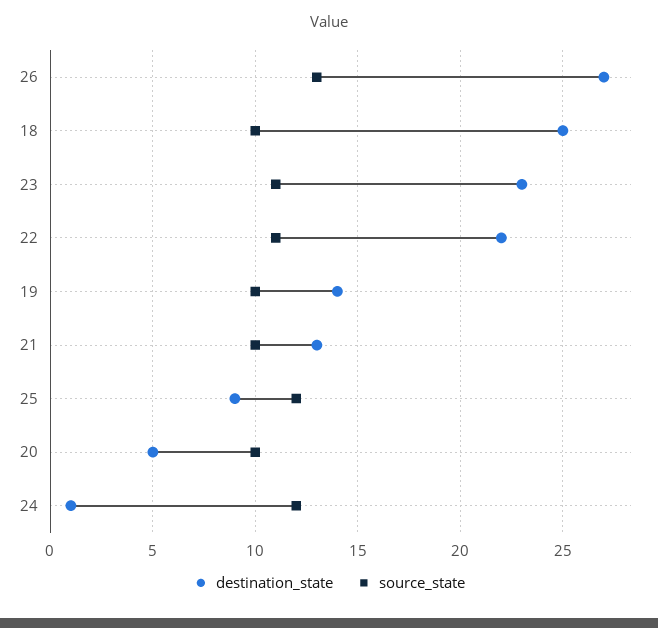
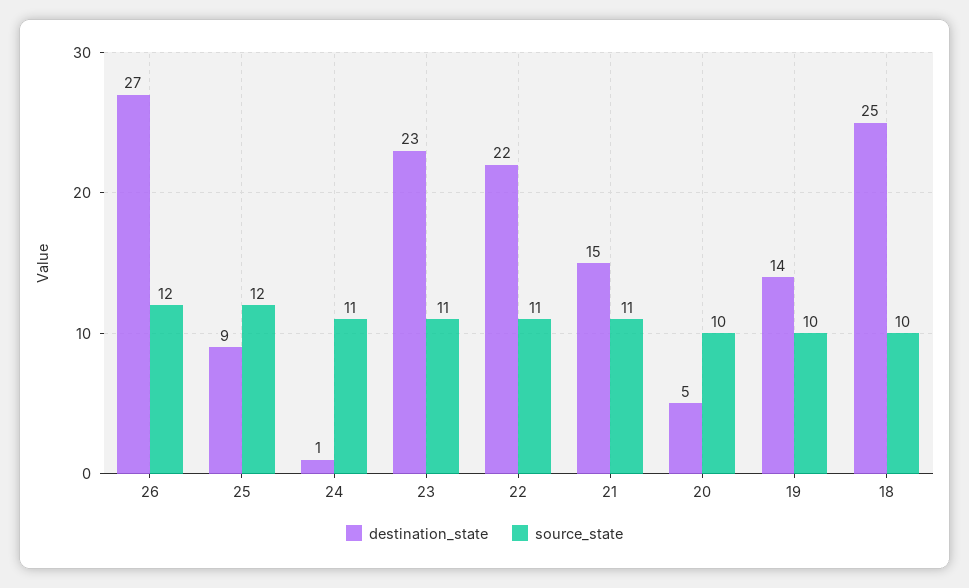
source_state, 26: 13 -> 12
destination_state, 21: 13 -> 15
source_state, 21: 10 -> 11
source_state, 24: 12 -> 11

